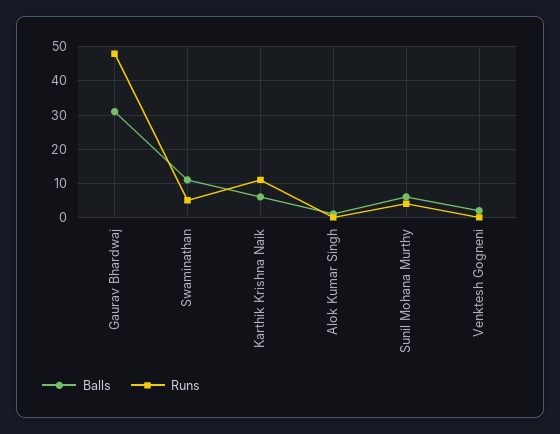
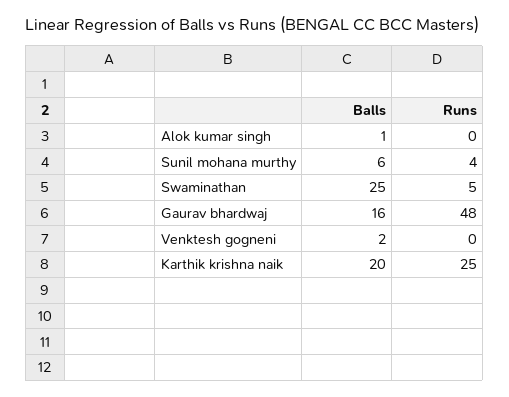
Balls, Gaurav Bhardwaj: 30 -> 16
Balls, Swaminathan: 10 -> 25
Balls, Karthik Krishna Naik: 5 -> 20
Runs, Karthik Krishna Naik: 10 -> 25

